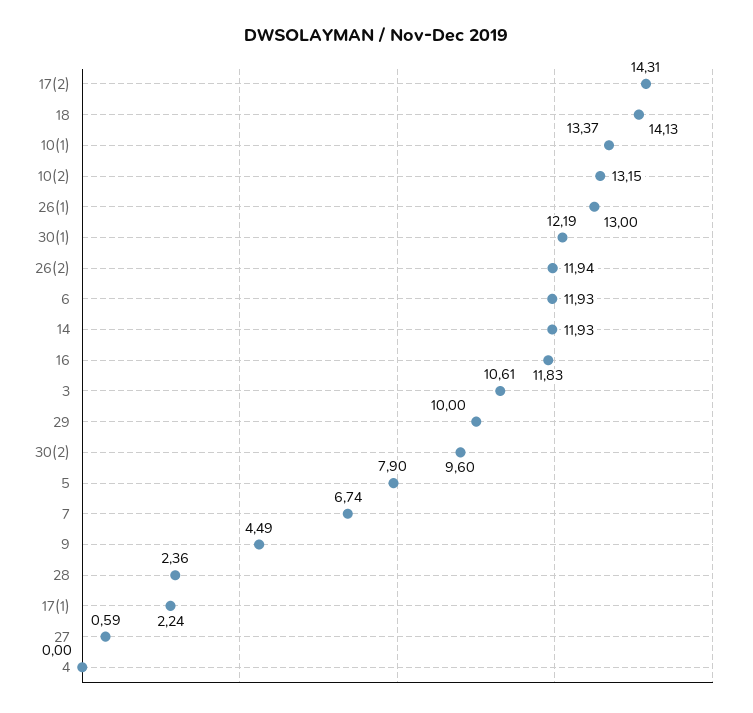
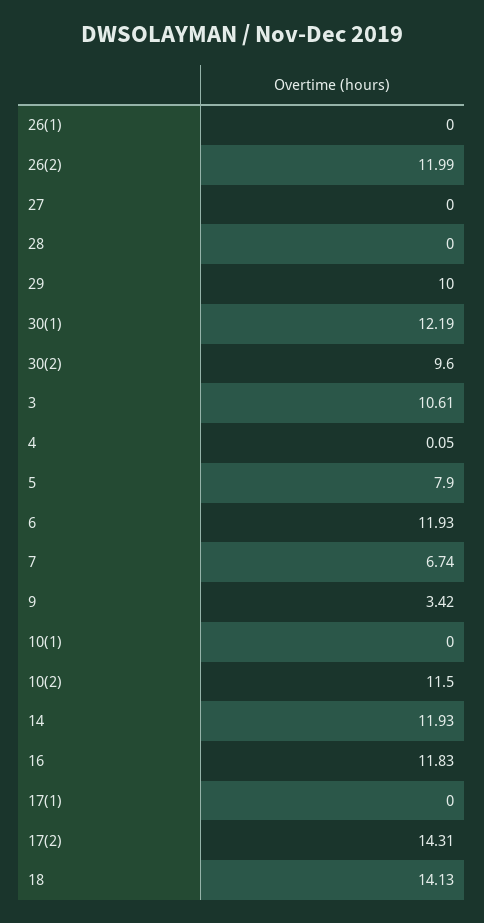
10(1): 13.37 -> 0
10(2): 13.15 -> 11.5
26(1): 13 -> 0
26(2): 11.94 -> 11.99
9: 4.49 -> 3.42
28: 2.36 -> 0
17(1): 2.24 -> 0
27: 0.59 -> 0
4: 0 -> 0.05

